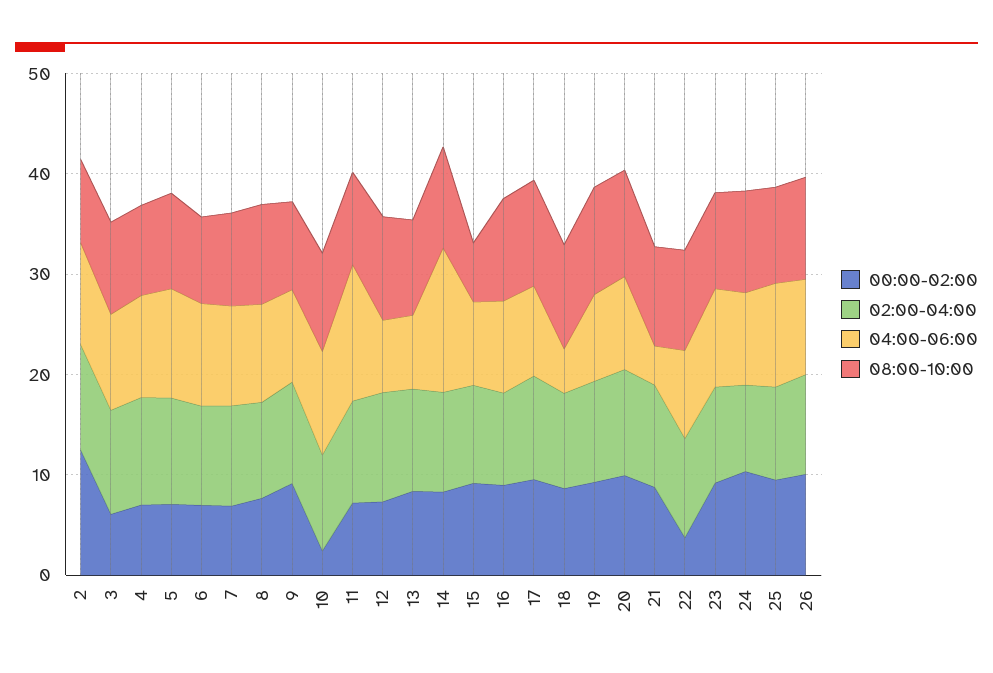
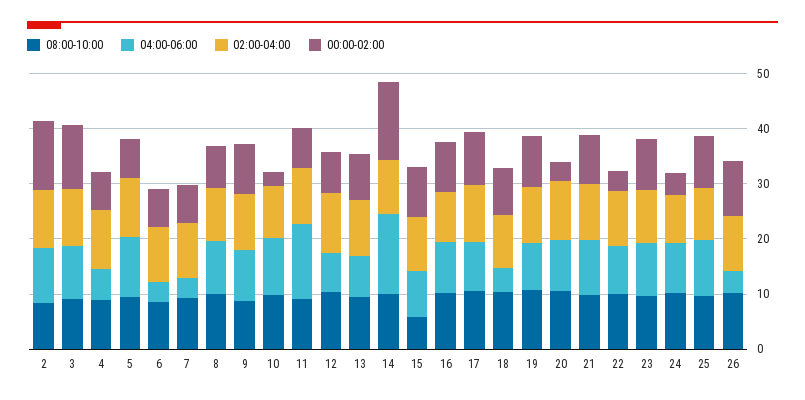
00:00-02:00, 3: 6 -> 12
04:00-06:00, 4: 10 -> 6
04:00-06:00, 6: 10 -> 4
04:00-06:00, 7: 10 -> 4
00:00-02:00, 14: 8 -> 14
00:00-02:00, 20: 10 -> 4
04:00-06:00, 21: 4 -> 10
00:00-02:00, 24: 10 -> 4
04:00-06:00, 26: 10 -> 4

